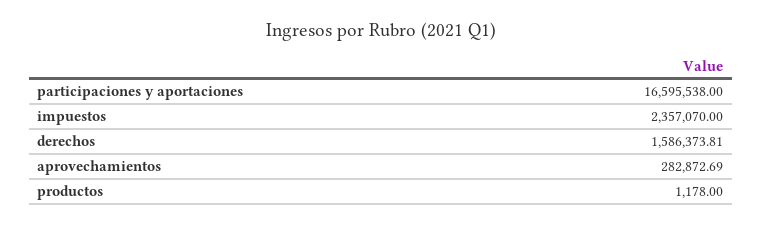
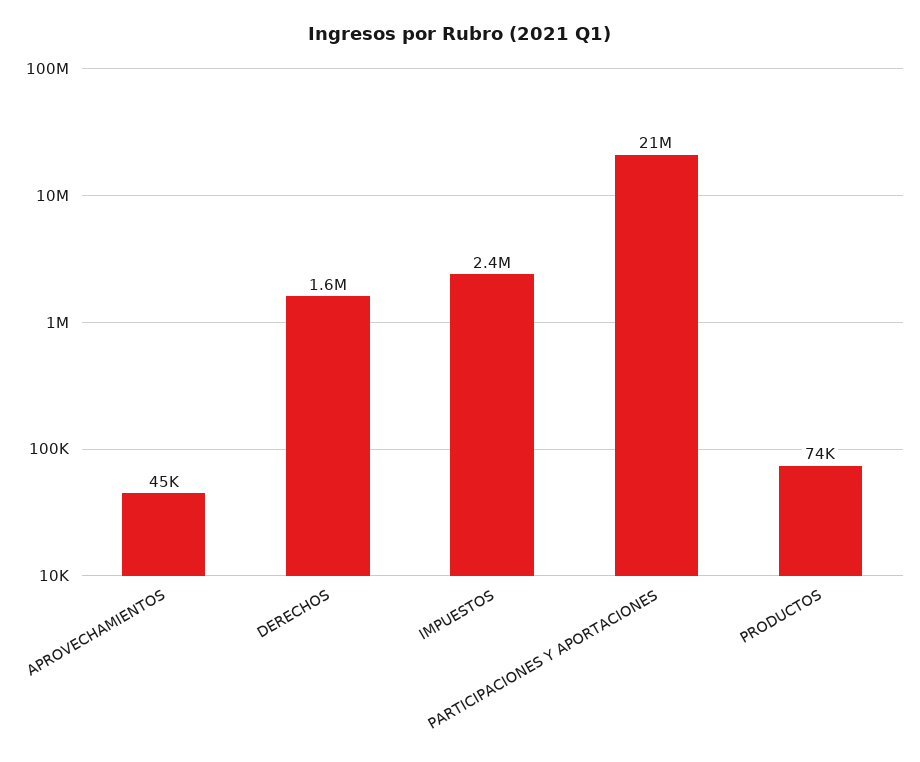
participaciones y aportaciones: 16595538 -> 21000000
aprovechamientos: 282872.69 -> 45000
productos: 1178 -> 74000

